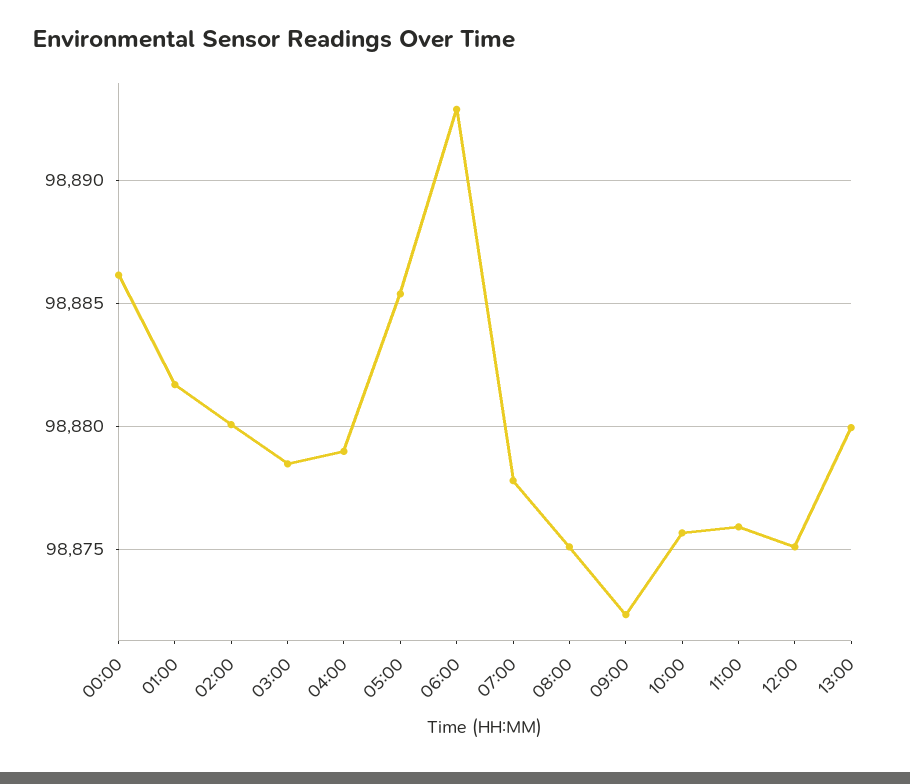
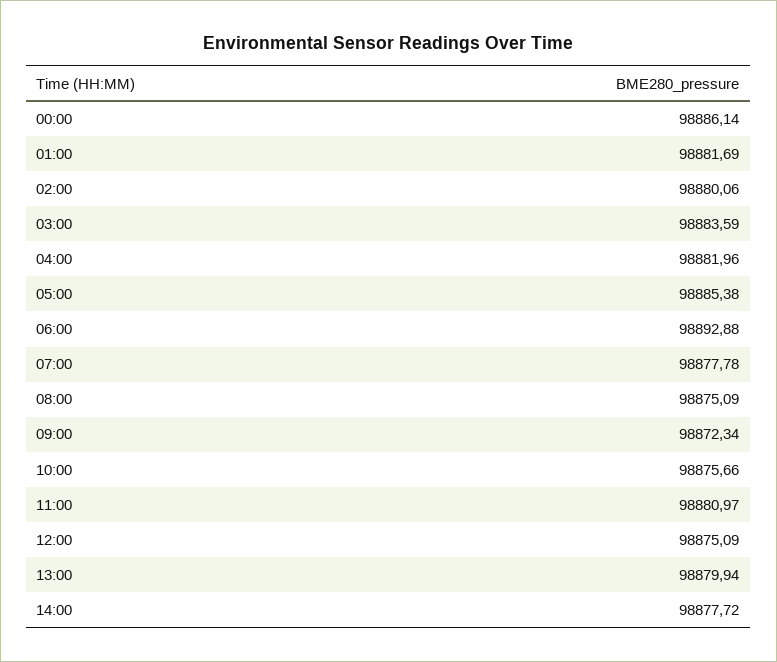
03:00: 98878.5 -> 98883.59
04:00: 98879 -> 98881.96
11:00: 98876 -> 98880.97
14:00: none -> 98877.72

